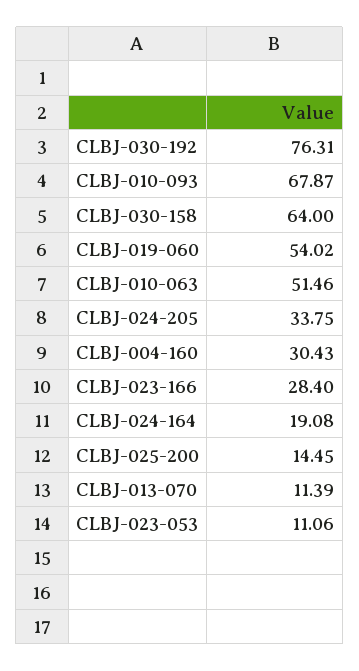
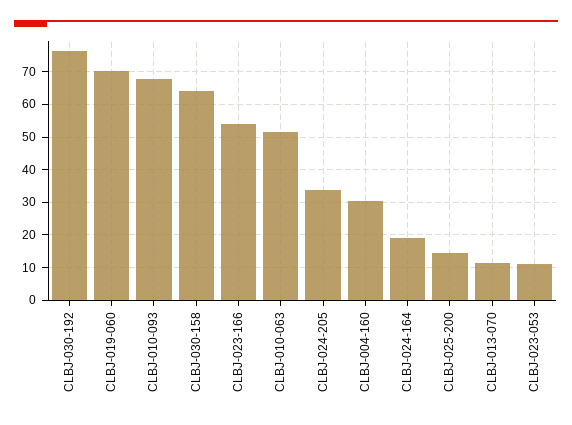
CLBJ-019-060: 54.02 -> 70
CLBJ-023-166: 28.4 -> 54

